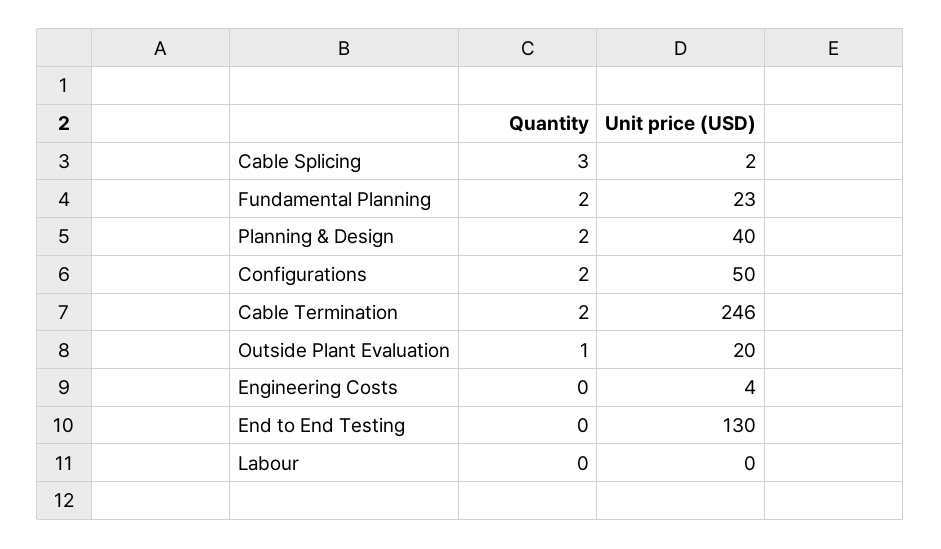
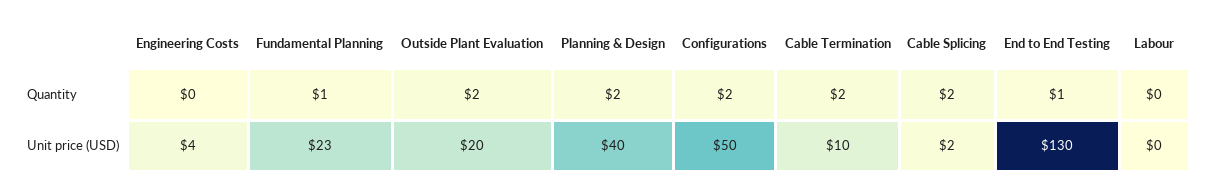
Quantity, Cable Splicing: 3 -> 2
Quantity, Fundamental Planning: 2 -> 1
Unit price (USD), Cable Termination: 246 -> 10
Quantity, Outside Plant Evaluation: 1 -> 2
Quantity, End to End Testing: 0 -> 1

